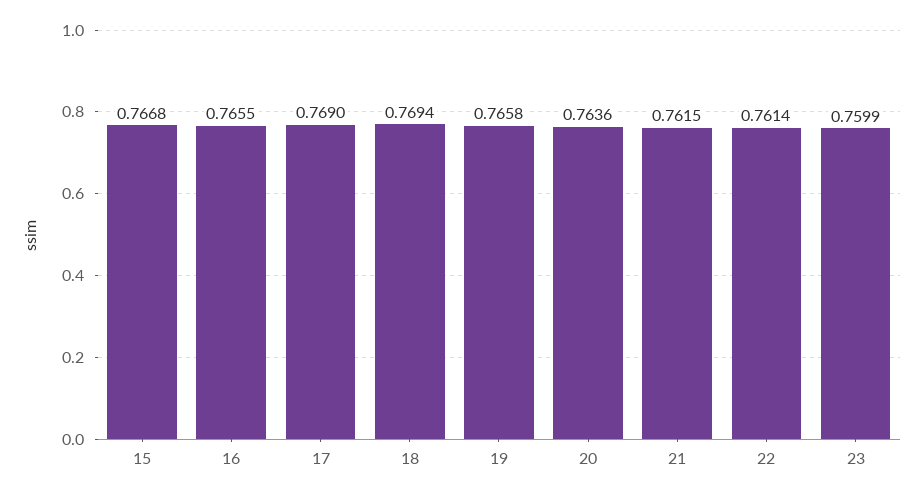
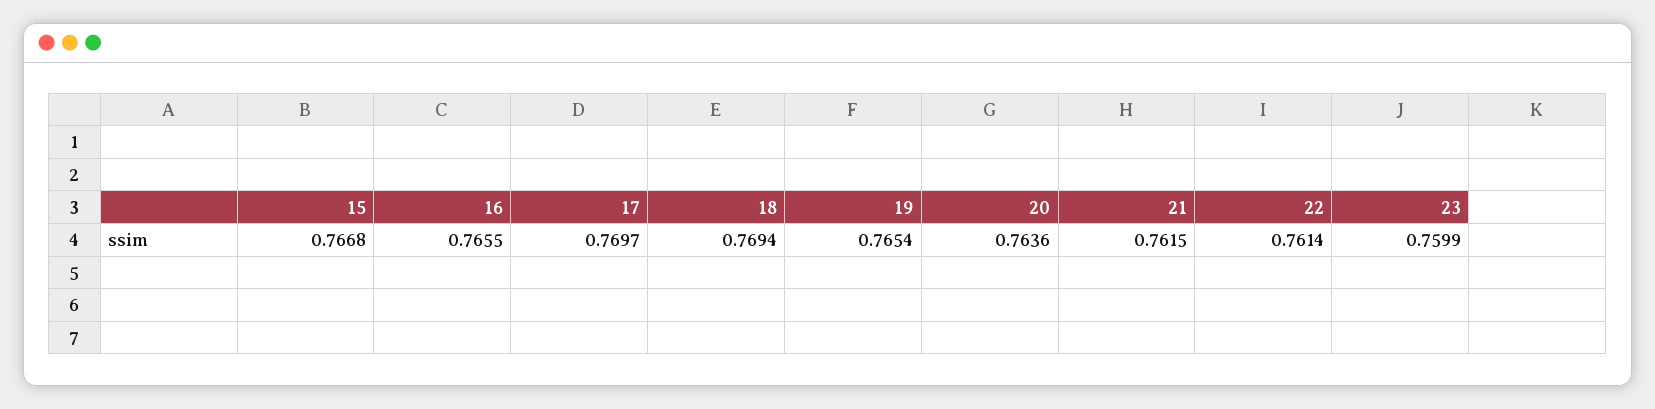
17: 0.769 -> 0.7697
19: 0.7658 -> 0.7654

